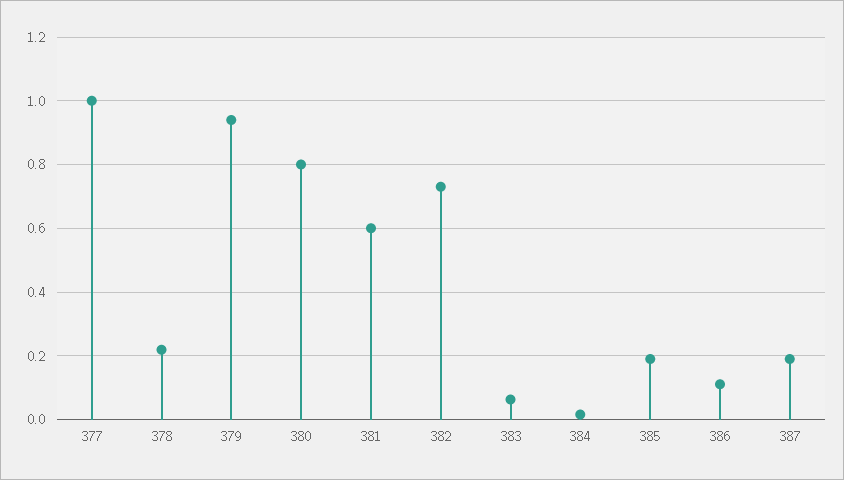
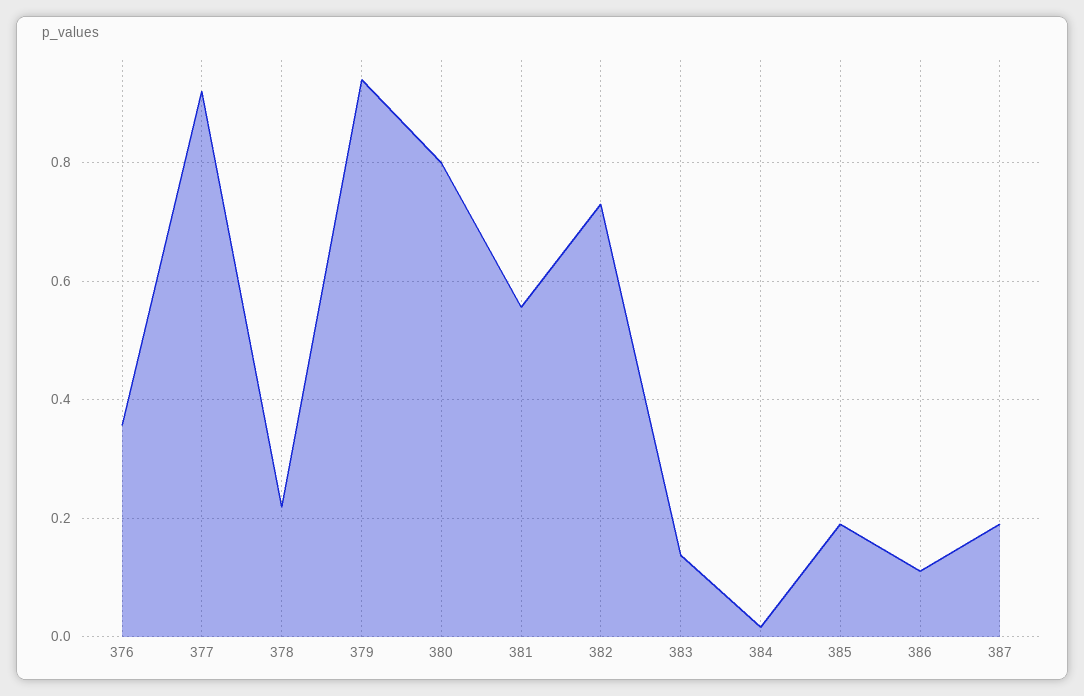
377: 1 -> 0.92
381: 0.6 -> 0.56
383: 0.06 -> 0.14
376: none -> 0.36

